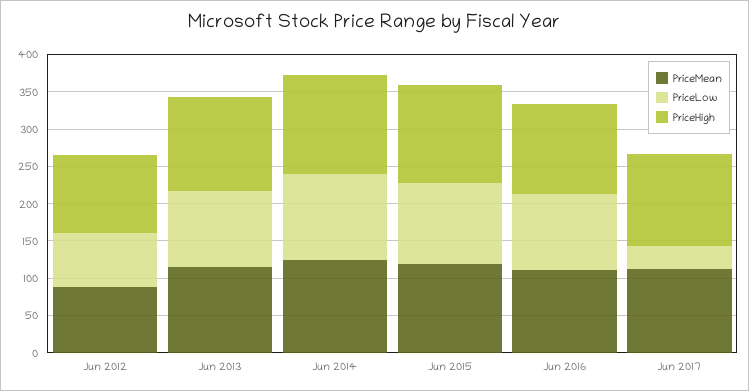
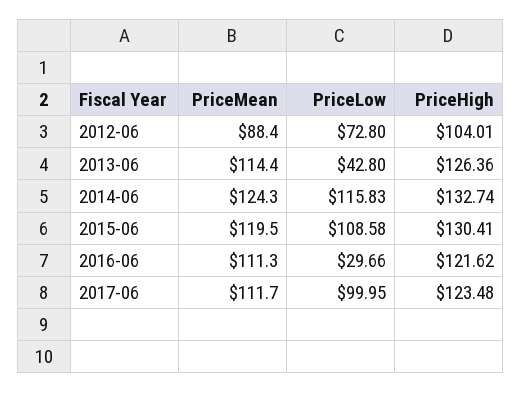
PriceLow, Jun 2013: 100 -> 42.8
PriceLow, Jun 2016: 100 -> 29.66
PriceLow, Jun 2017: 25 -> 99.95

